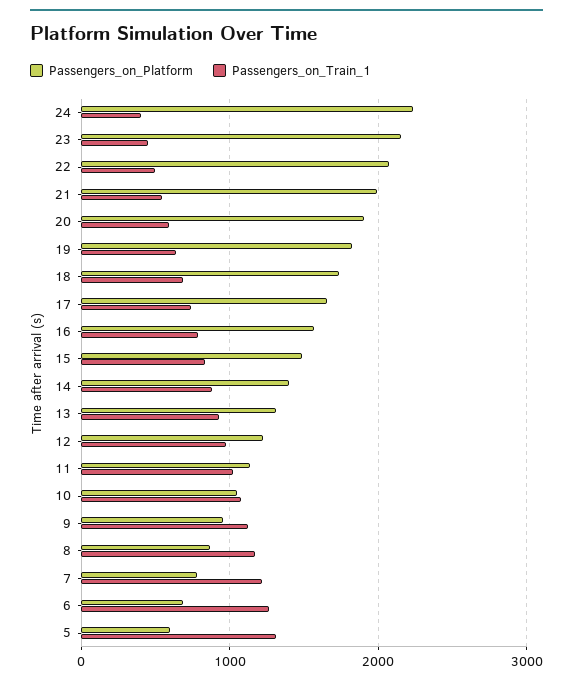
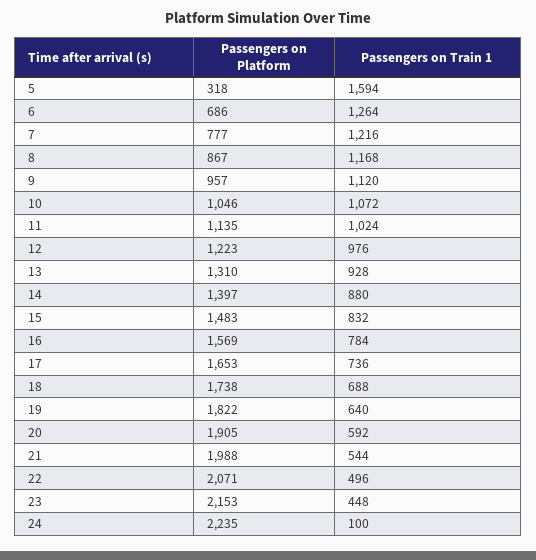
Passengers_on_Train_1, 24: 400 -> 100
Passengers_on_Platform, 5: 600 -> 318
Passengers_on_Train_1, 5: 1300 -> 1594

